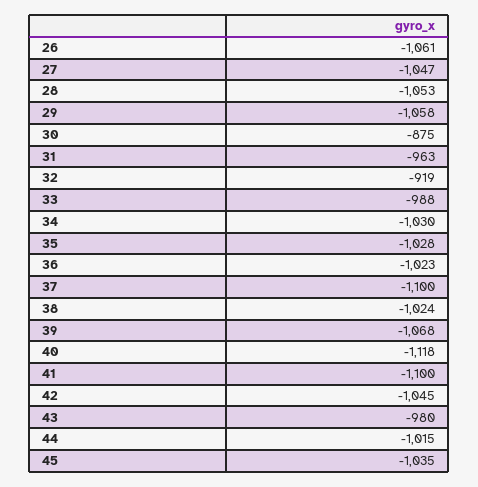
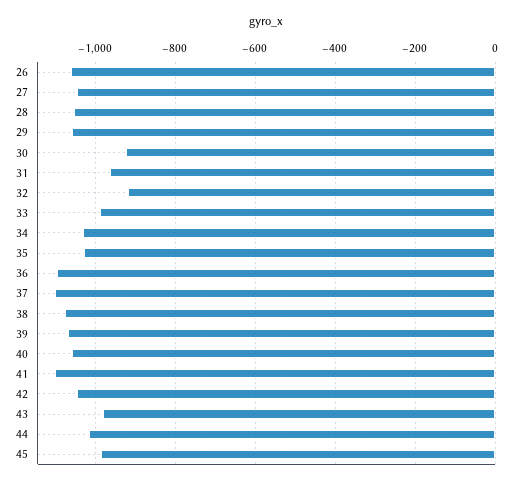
30: -875 -> -920
36: -1023 -> -1100
38: -1024 -> -1080
40: -1118 -> -1060
45: -1035 -> -980

